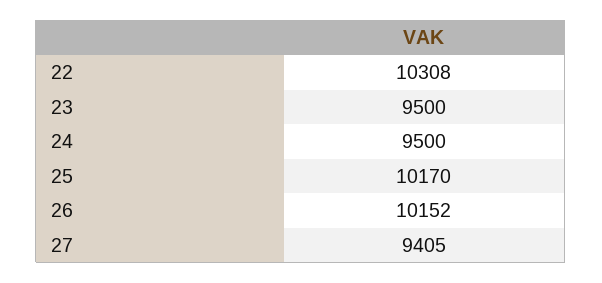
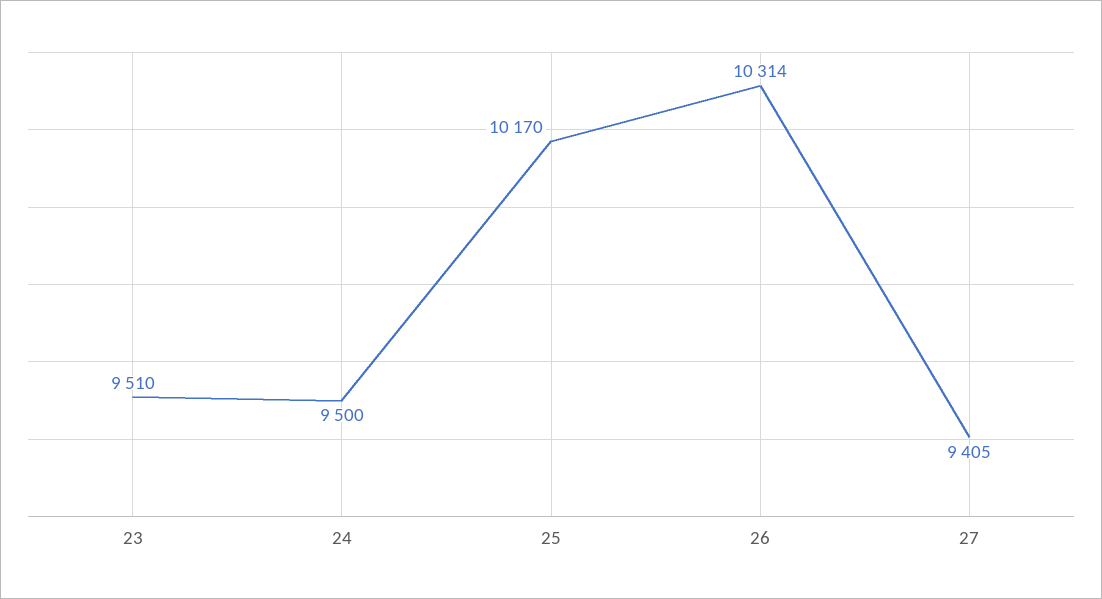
22: 10308 -> none
23: 9500 -> 9510
26: 10152 -> 10314

